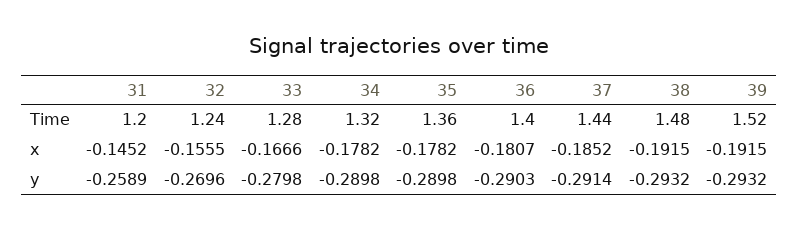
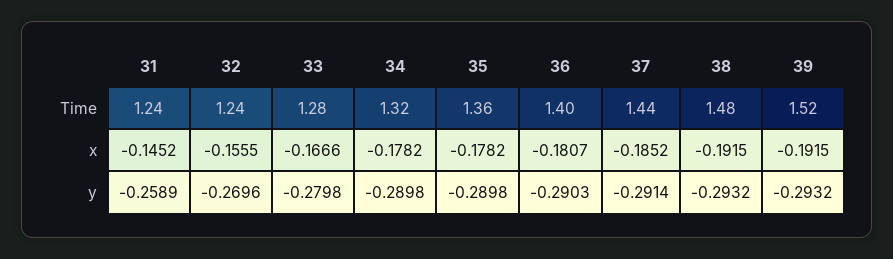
31, Time: 1.2 -> 1.24

